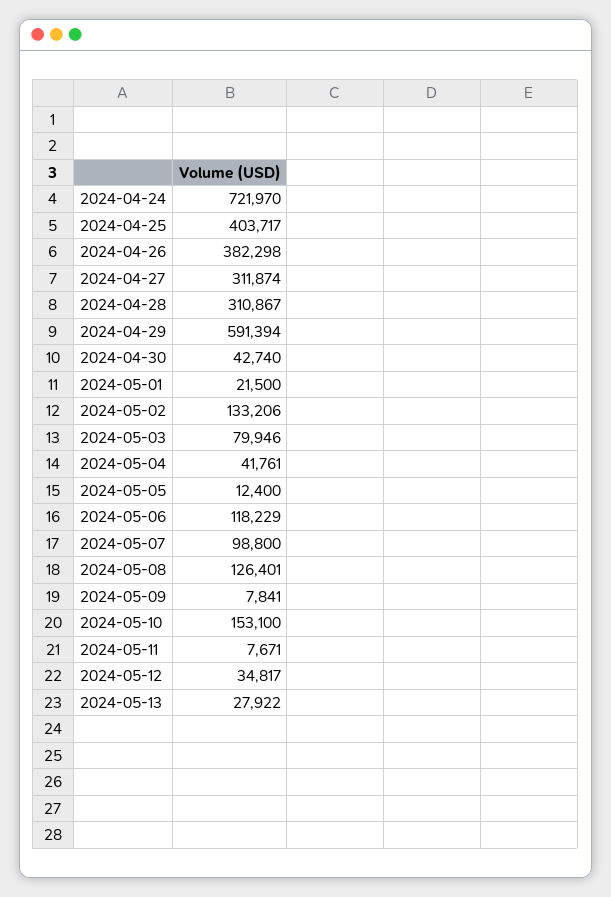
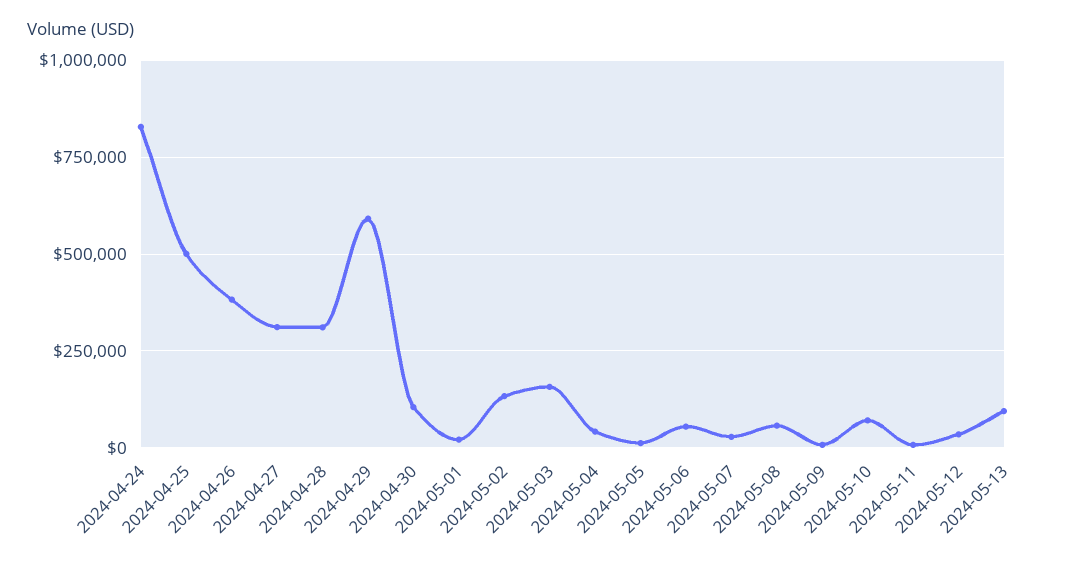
2024-04-24: 721970 -> 825000
2024-04-25: 403717 -> 500000
2024-04-30: 42740 -> 100000
2024-05-03: 79946 -> 150000
2024-05-06: 118229 -> 50000
2024-05-07: 98800 -> 25000
2024-05-08: 126401 -> 50000
2024-05-10: 153100 -> 75000
2024-05-13: 27922 -> 100000

